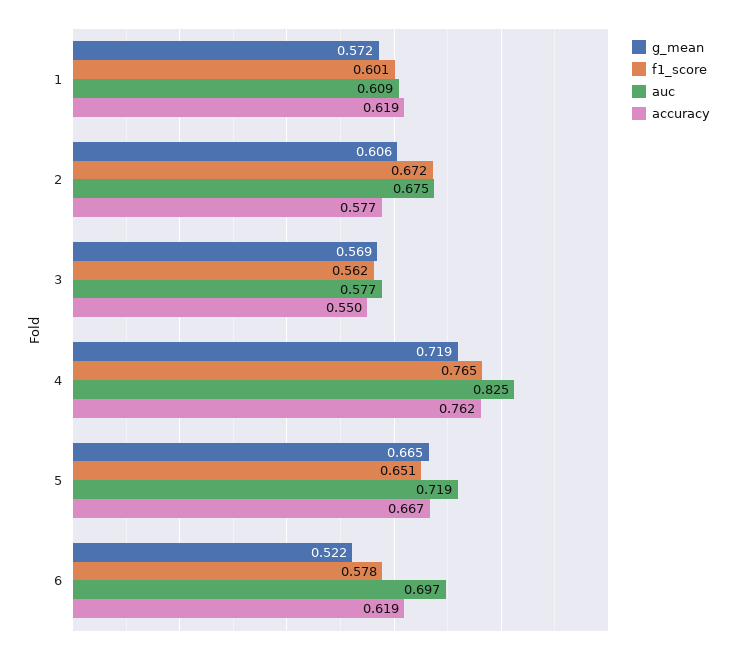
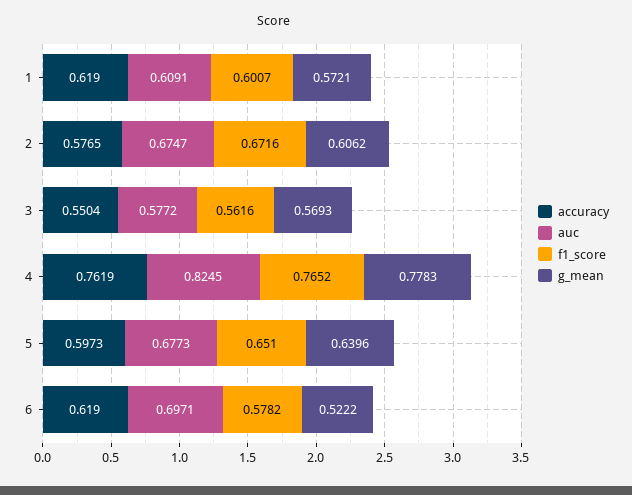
g_mean, 4: 0.719 -> 0.7783
g_mean, 5: 0.665 -> 0.6396
auc, 5: 0.719 -> 0.6773
accuracy, 5: 0.667 -> 0.5973

